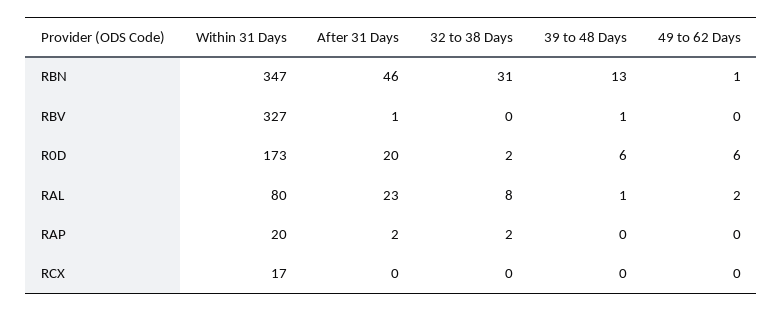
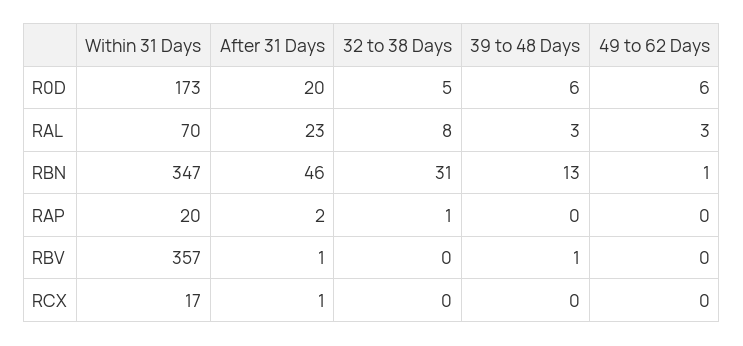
Within 31 Days, RBV: 327 -> 357
32 to 38 Days, R0D: 2 -> 5
Within 31 Days, RAL: 80 -> 70
39 to 48 Days, RAL: 1 -> 3
49 to 62 Days, RAL: 2 -> 3
32 to 38 Days, RAP: 2 -> 1
After 31 Days, RCX: 0 -> 1

